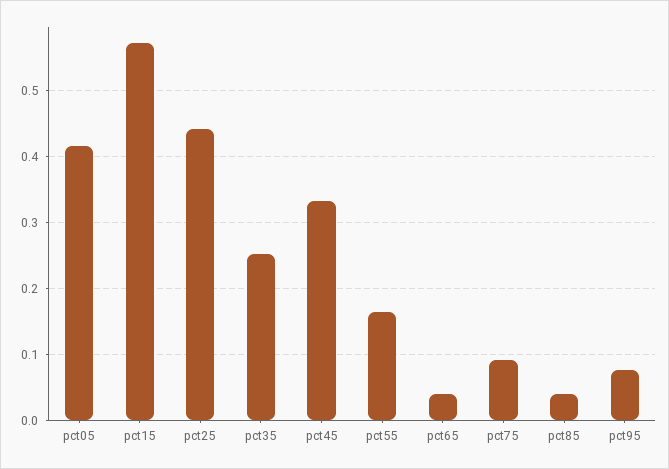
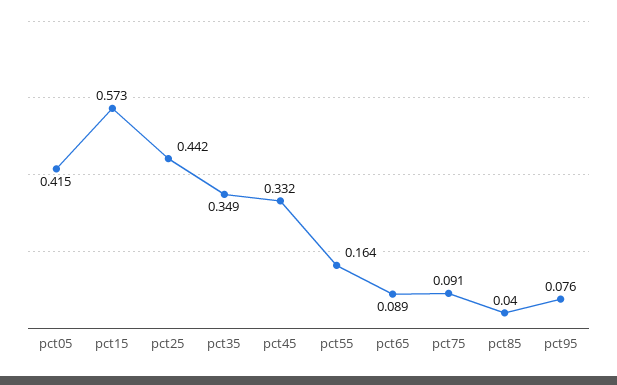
pct35: 0.25 -> 0.349
pct65: 0.04 -> 0.089

